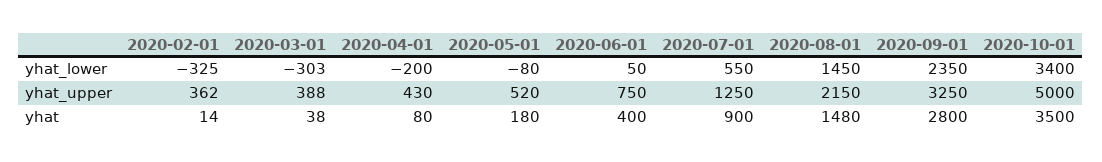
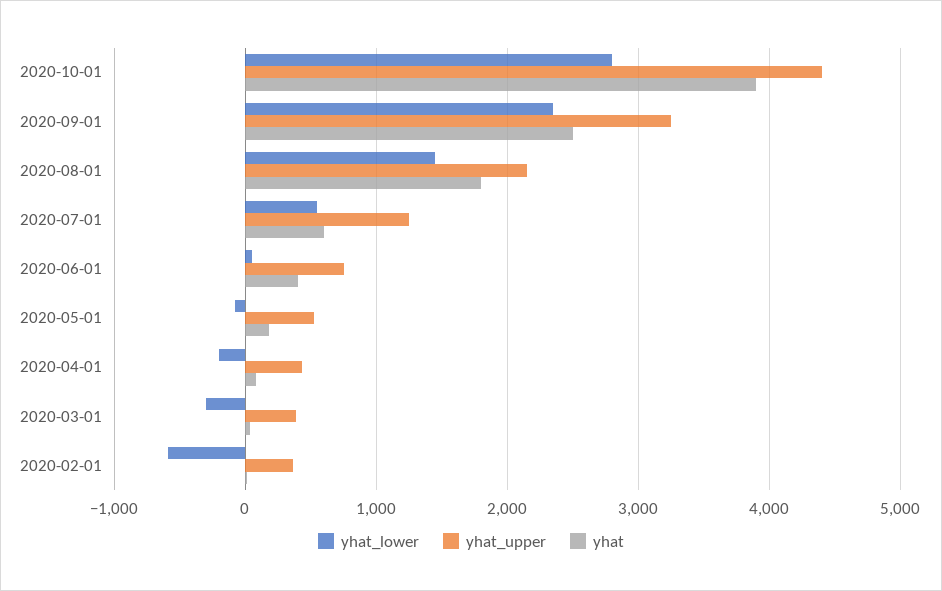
yhat_lower, 2020-02-01: -325 -> -600
yhat_lower, 2020-10-01: 3400 -> 2800
yhat_upper, 2020-10-01: 5000 -> 4400
yhat, 2020-07-01: 900 -> 600
yhat, 2020-08-01: 1480 -> 1800
yhat, 2020-09-01: 2800 -> 2500
yhat, 2020-10-01: 3500 -> 3900

